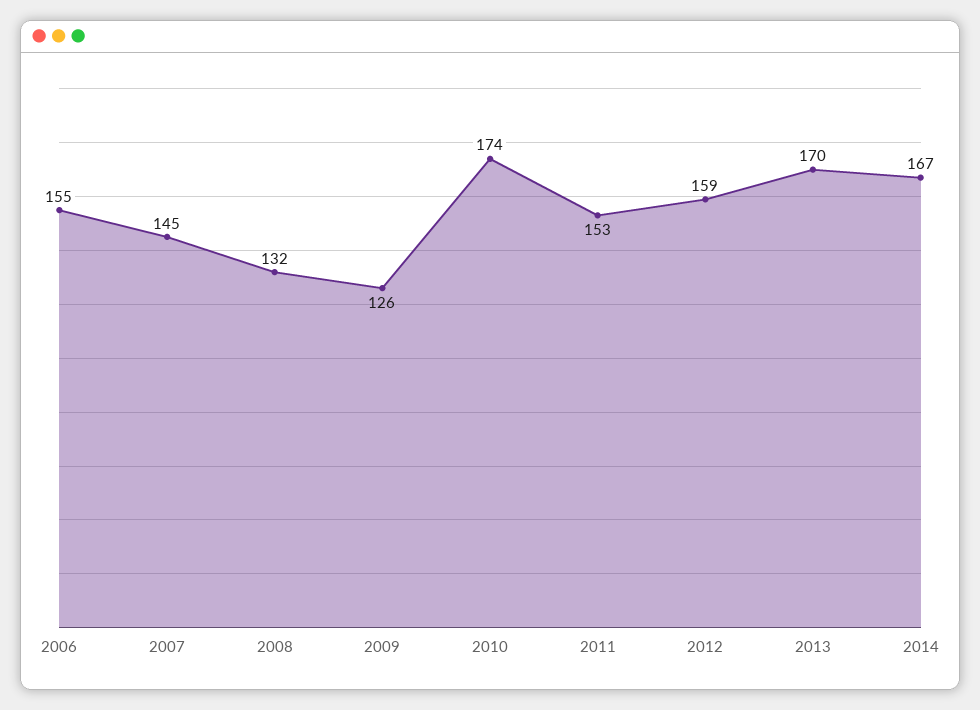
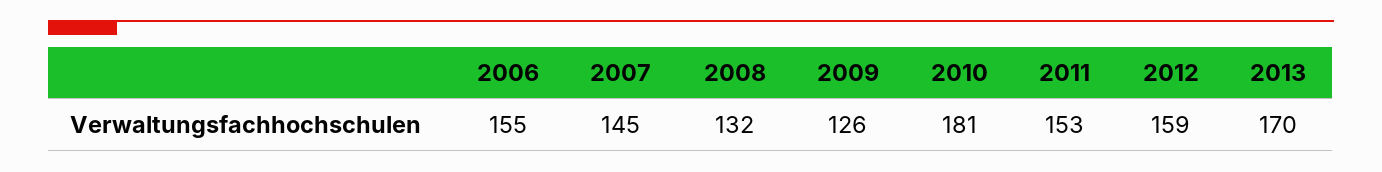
2010: 174 -> 181
2014: 167 -> none

